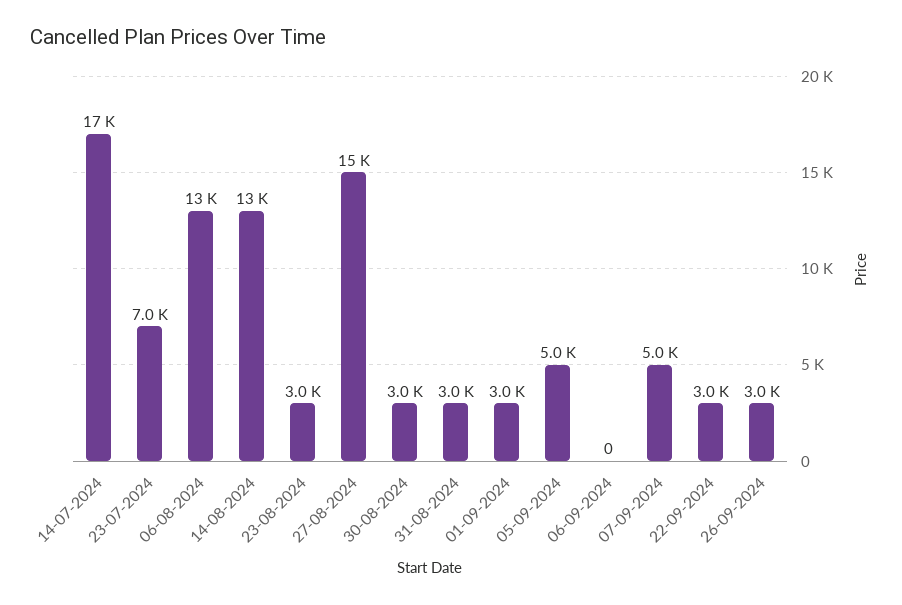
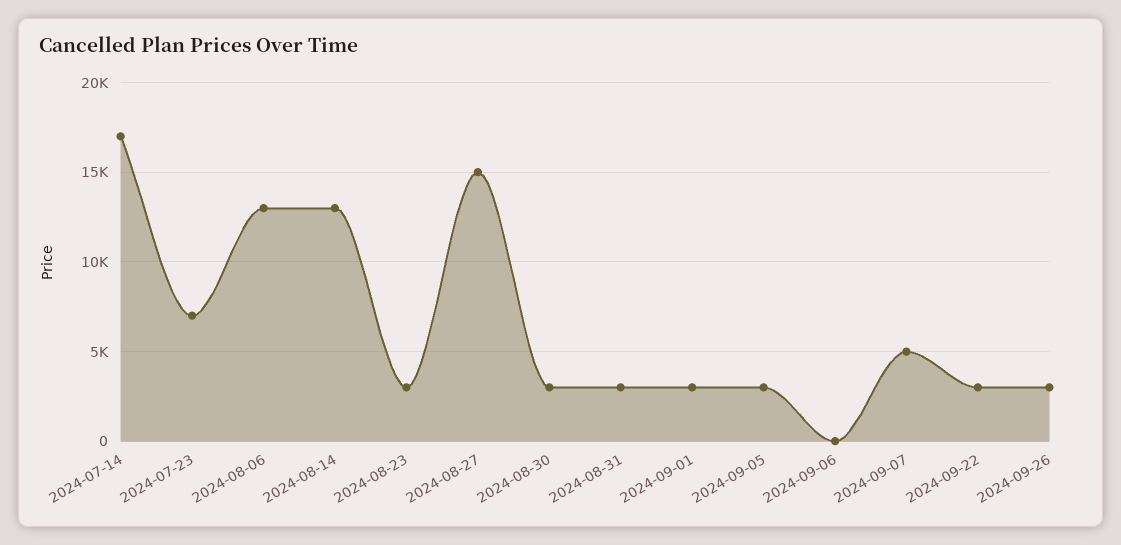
05-09-2024: 5000 -> 3000

